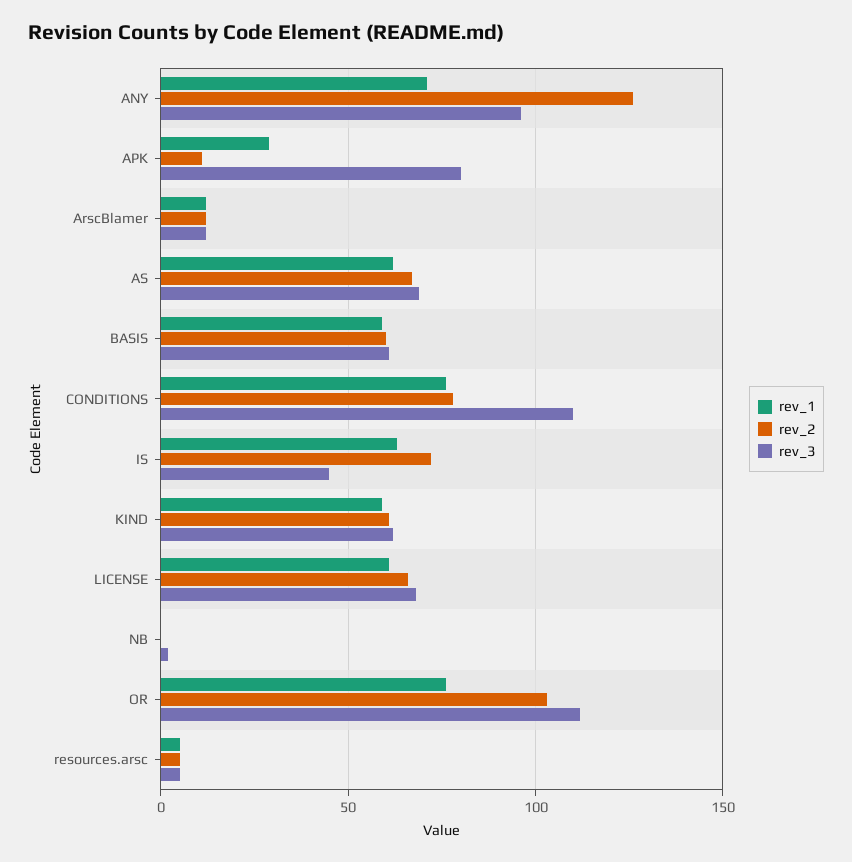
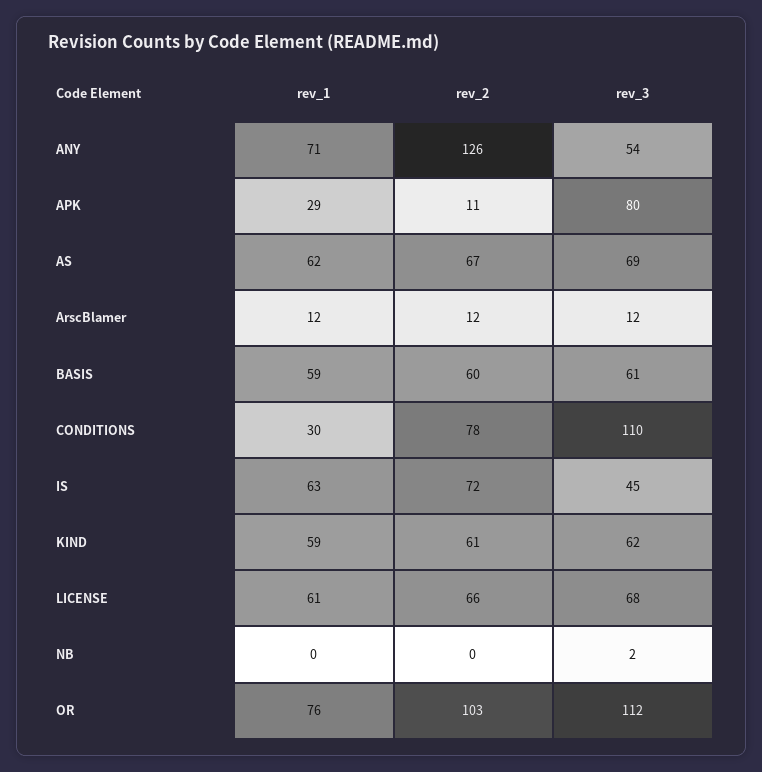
rev_3, ANY: 95 -> 54
rev_1, CONDITIONS: 75 -> 30
rev_1, resources.arsc: 5 -> none
rev_2, resources.arsc: 5 -> none
rev_3, resources.arsc: 5 -> none

